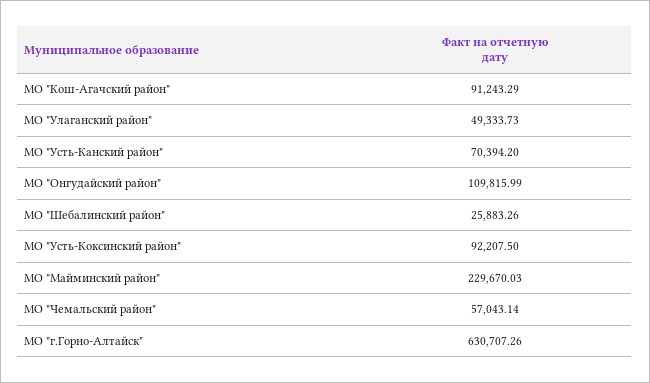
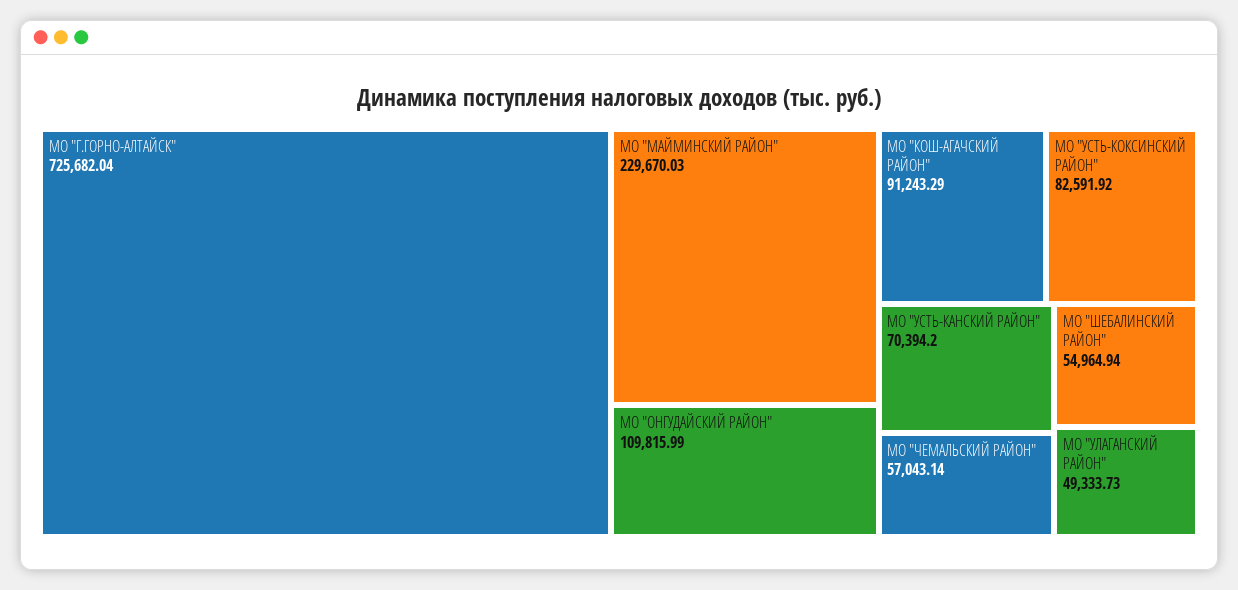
МО "Шебалинский район": 25883.26 -> 54964.94
МО "Усть-Коксинский район": 92207.5 -> 82591.92
МО "г.Горно-Алтайск": 630707.26 -> 725682.04

